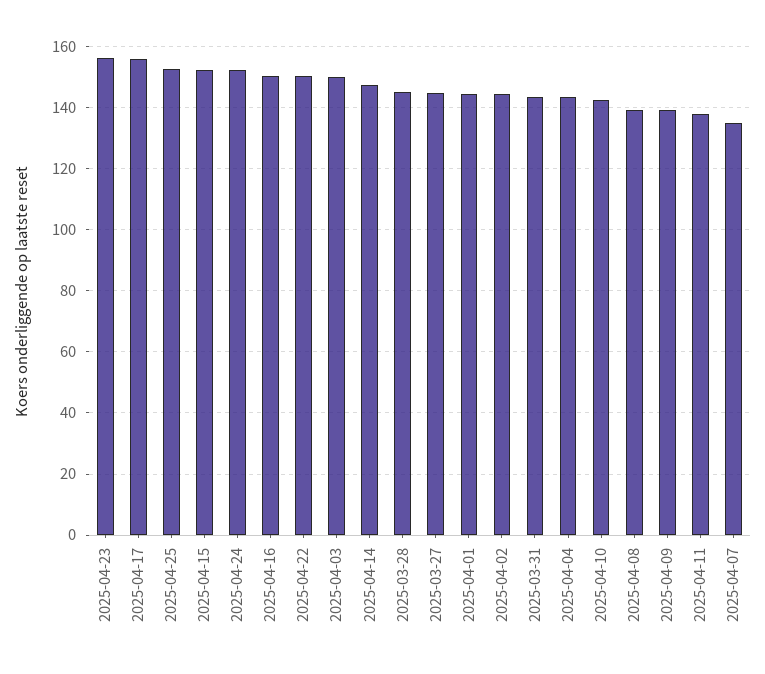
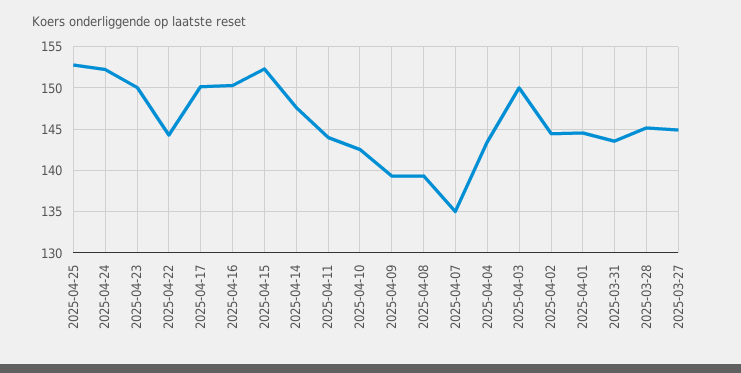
2025-04-23: 156 -> 150
2025-04-17: 156 -> 150
2025-04-22: 150 -> 144
2025-04-11: 138 -> 144

